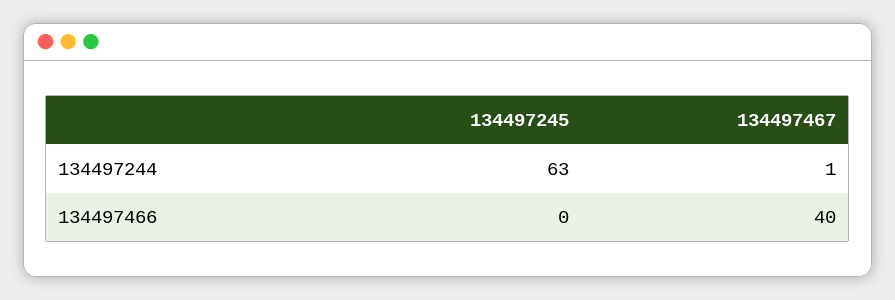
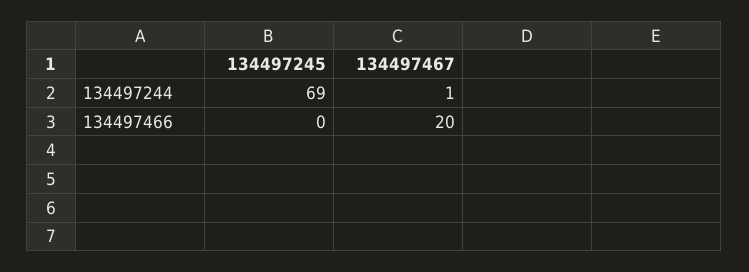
134497245, 134497244: 63 -> 69
134497467, 134497466: 40 -> 20

